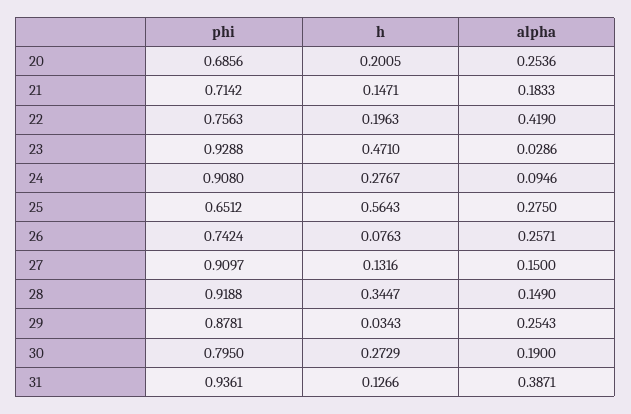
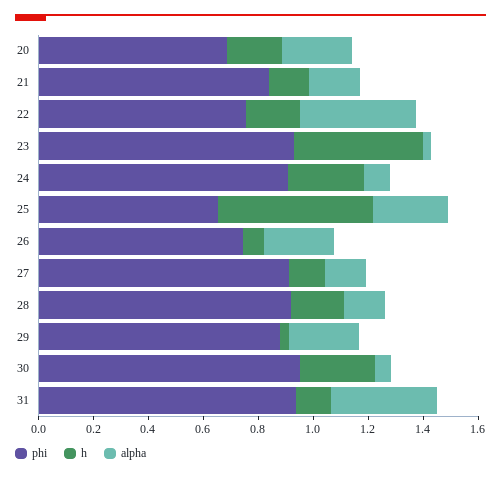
phi, 21: 0.7142 -> 0.85
h, 28: 0.3447 -> 0.2
phi, 30: 0.795 -> 0.95
alpha, 30: 0.19 -> 0.05

